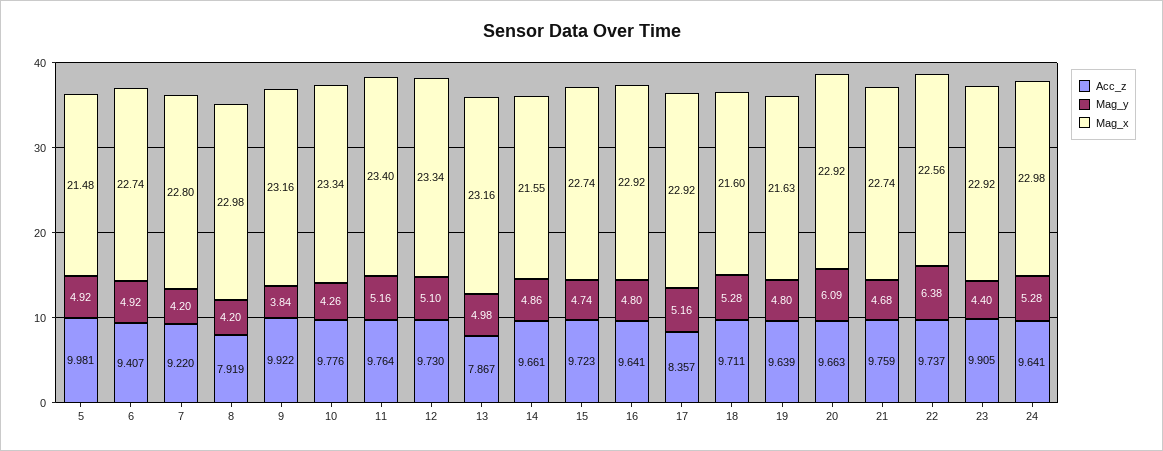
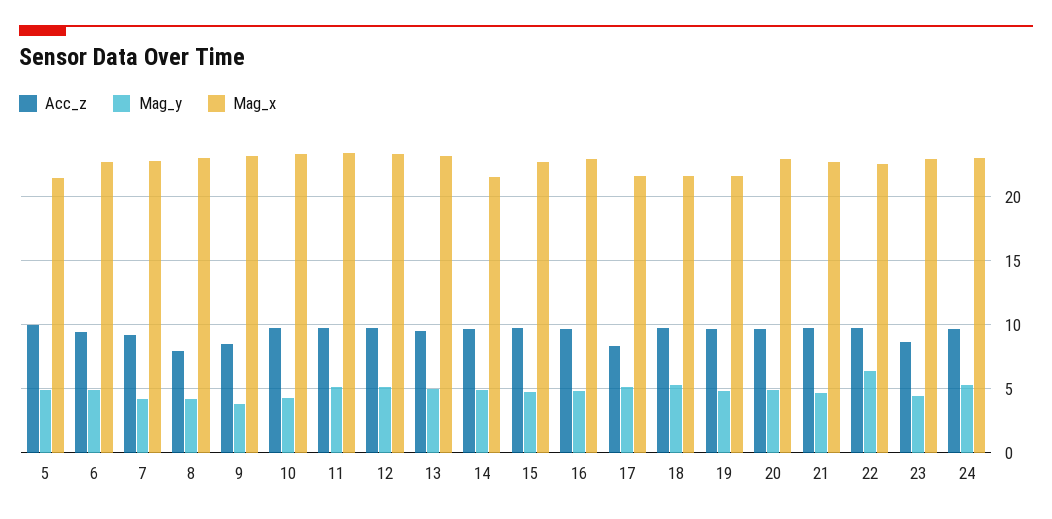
Acc_z, 9: 9.922 -> 8.5
Acc_z, 13: 7.867 -> 9.5
Mag_x, 17: 22.92 -> 21.5
Mag_y, 20: 6.09 -> 5
Acc_z, 23: 9.905 -> 8.5

